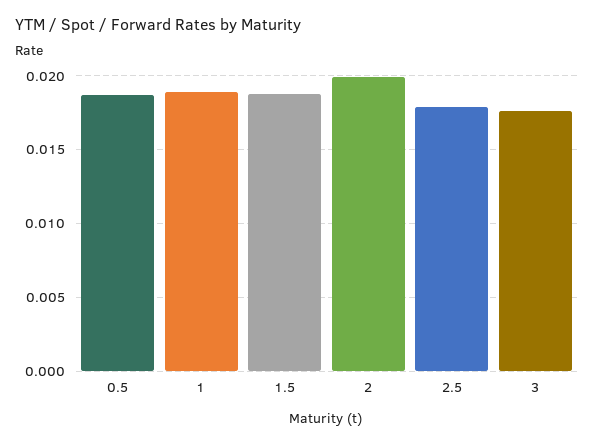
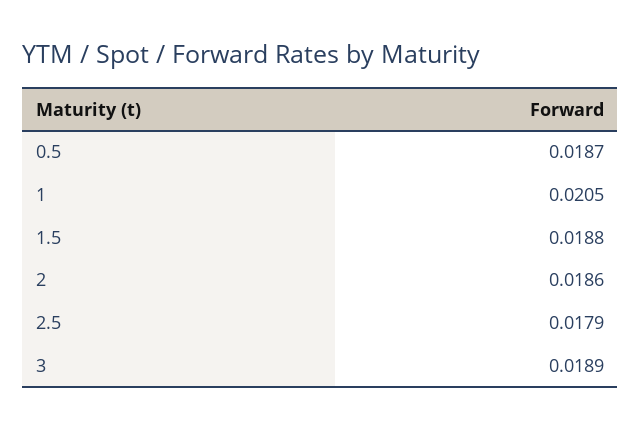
1: 0.019 -> 0.0205
2: 0.02 -> 0.0186
3: 0.0175 -> 0.0189

